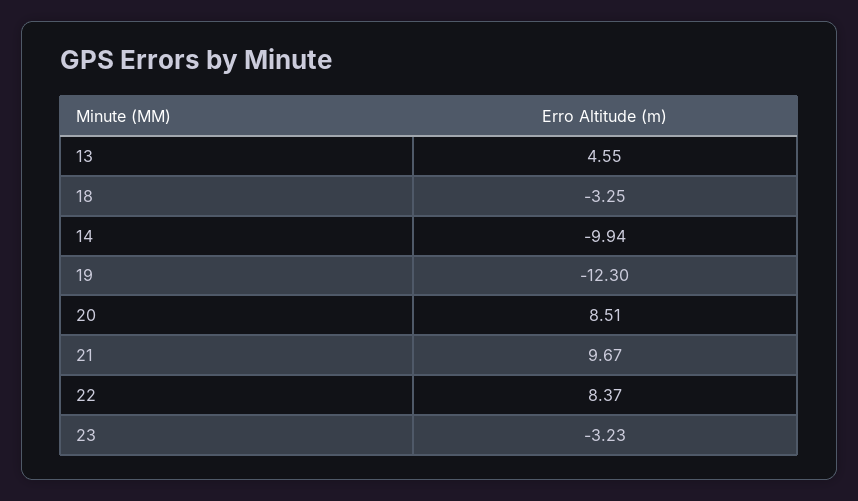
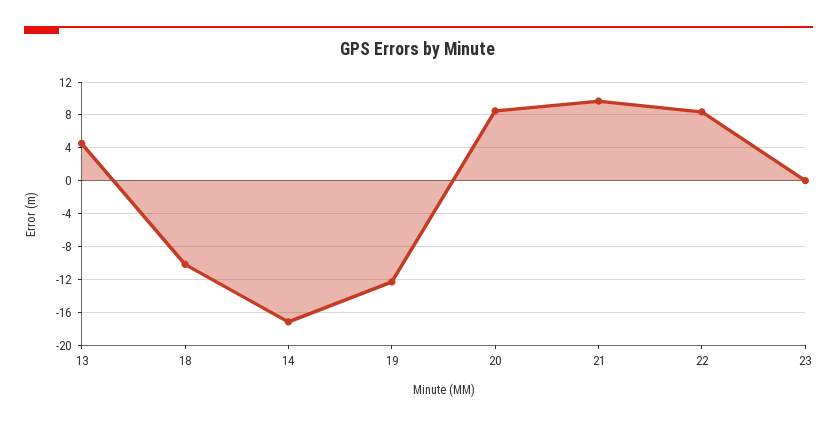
18: -3.25 -> -10
14: -9.94 -> -17
23: -3.23 -> 0

